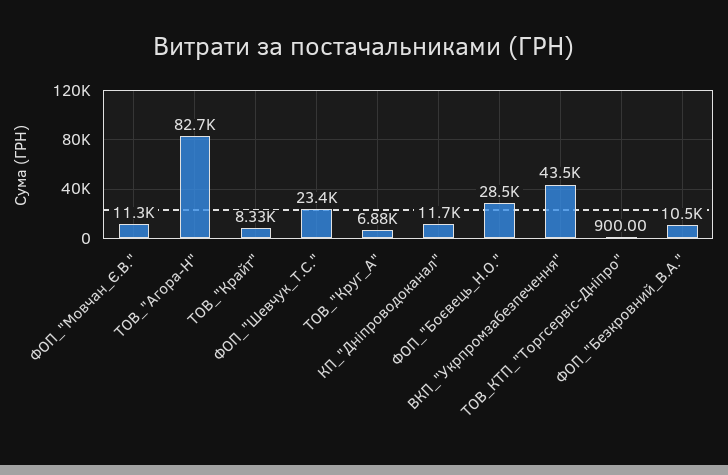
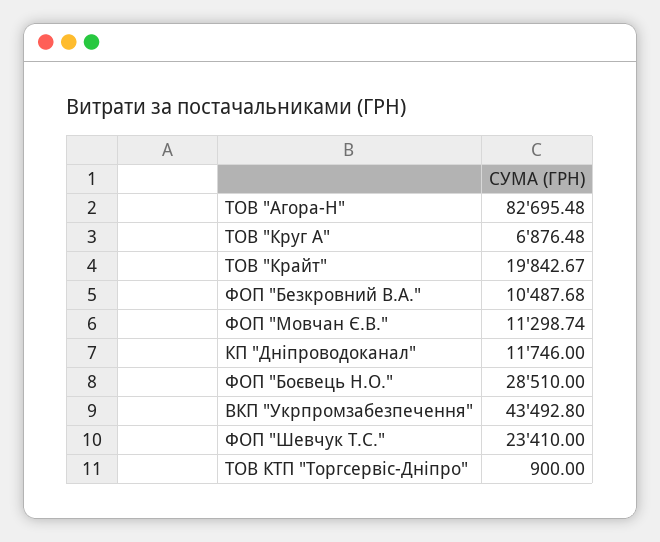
ТОВ_"Крайт": 8330 -> 19842.67

